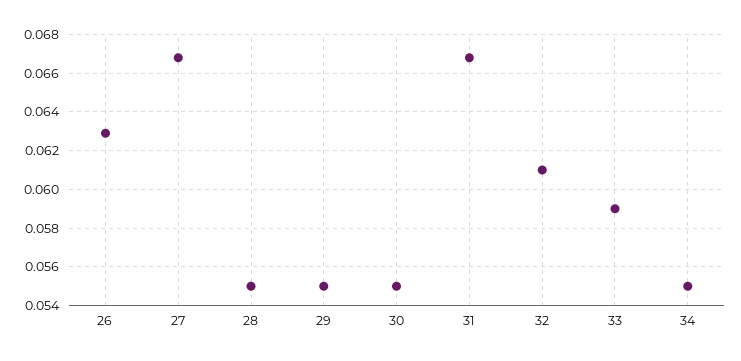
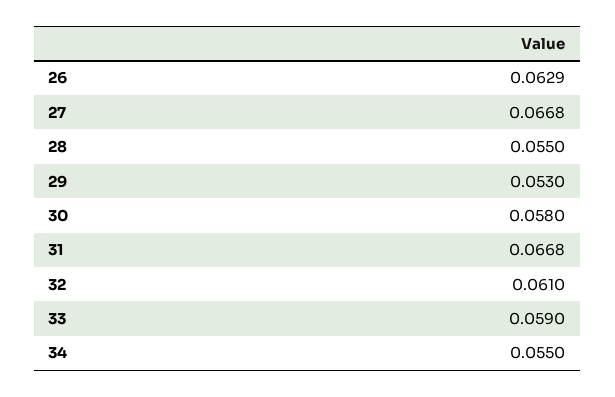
29: 0.055 -> 0.053
30: 0.055 -> 0.058

